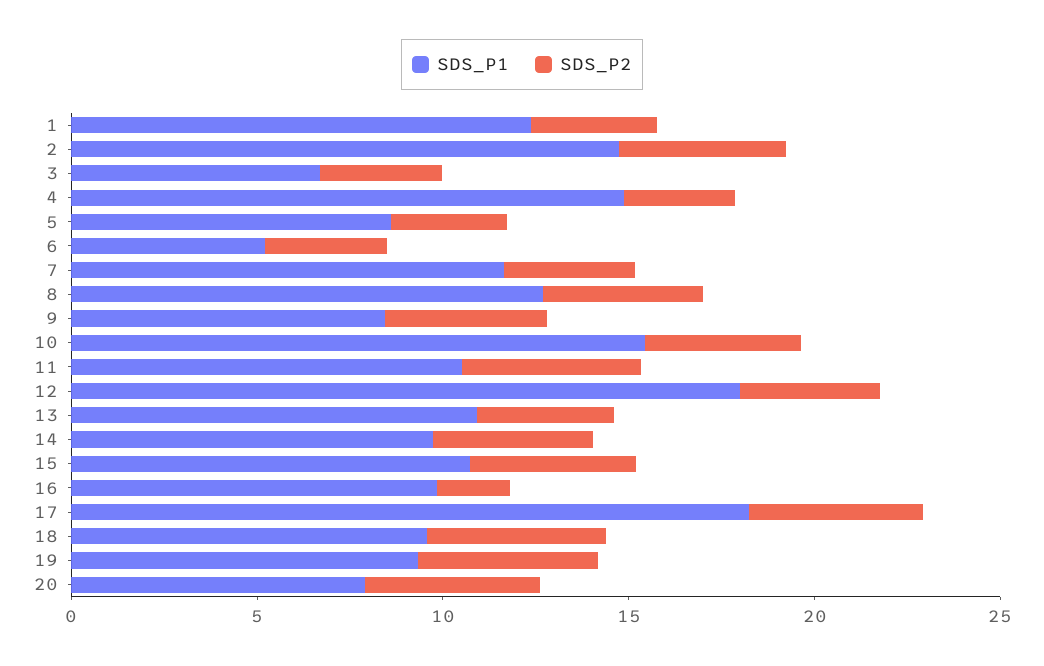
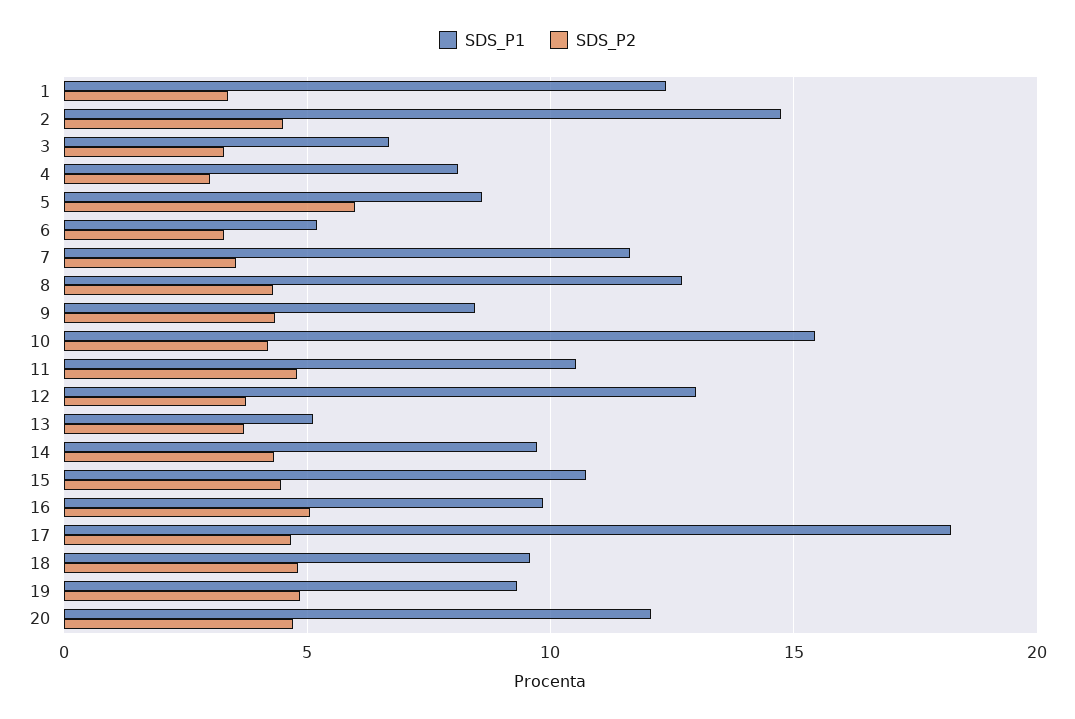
SDS_P1, 4: 15 -> 8
SDS_P2, 5: 3 -> 6
SDS_P1, 12: 18 -> 13
SDS_P1, 13: 11 -> 5
SDS_P2, 16: 2 -> 5
SDS_P1, 20: 8 -> 12

